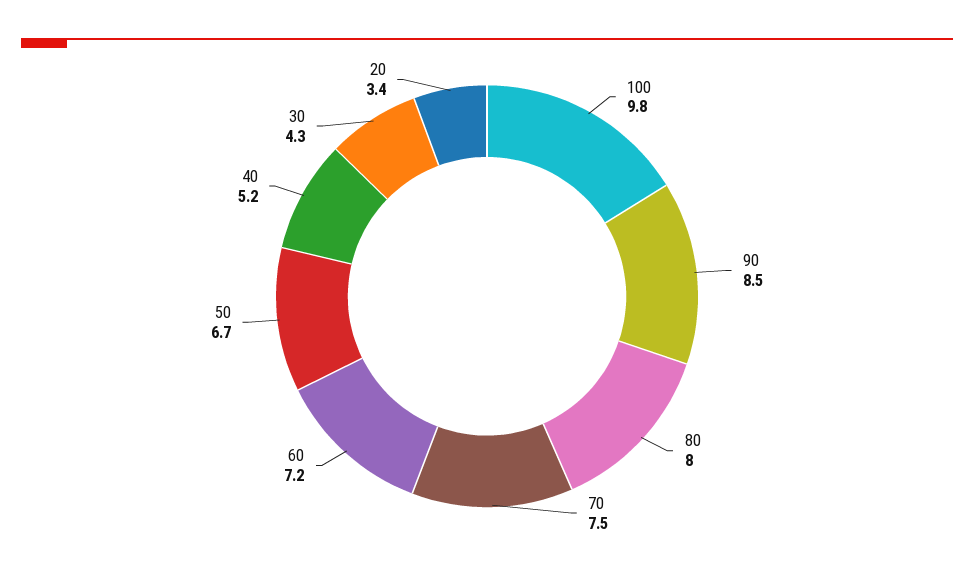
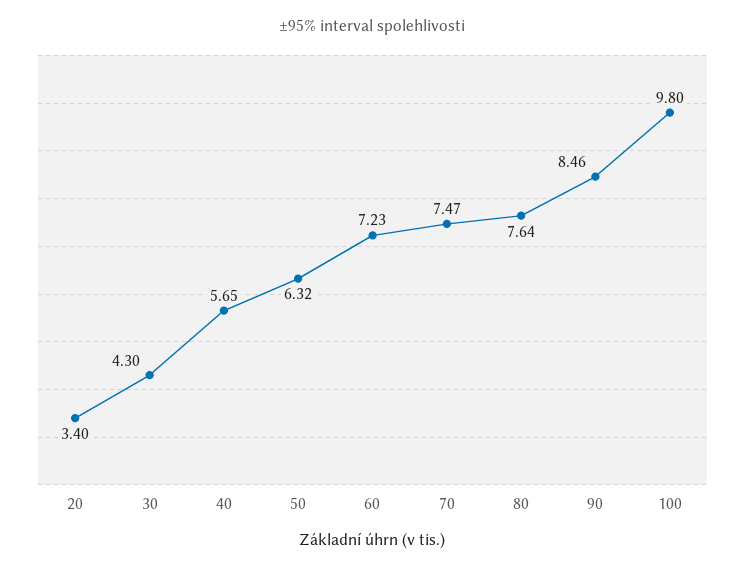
80: 8 -> 7.64
50: 6.7 -> 6.32
40: 5.2 -> 5.65

